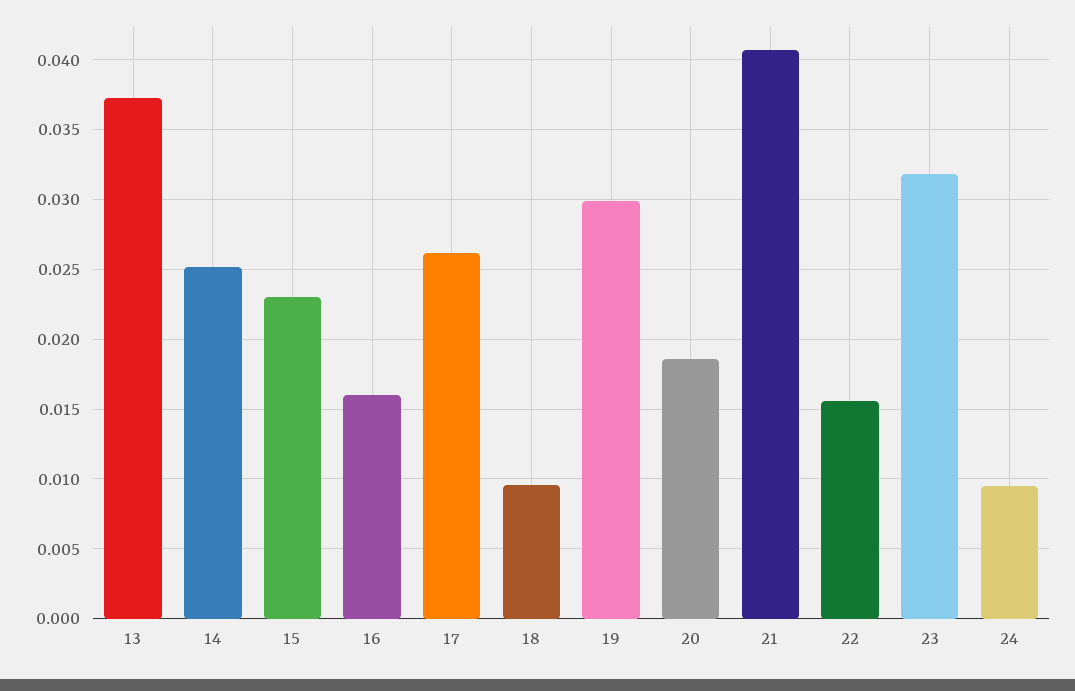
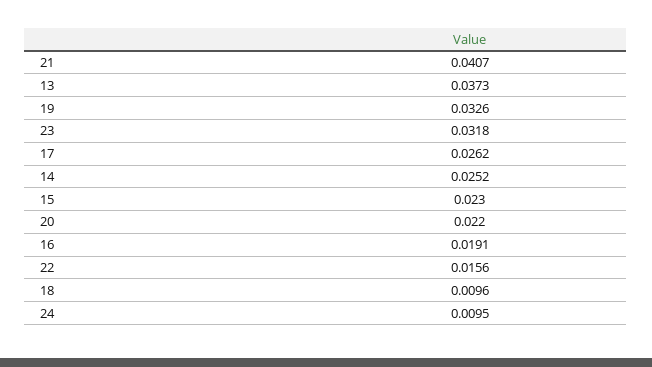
16: 0.016 -> 0.0191
19: 0.03 -> 0.0326
20: 0.0185 -> 0.022

